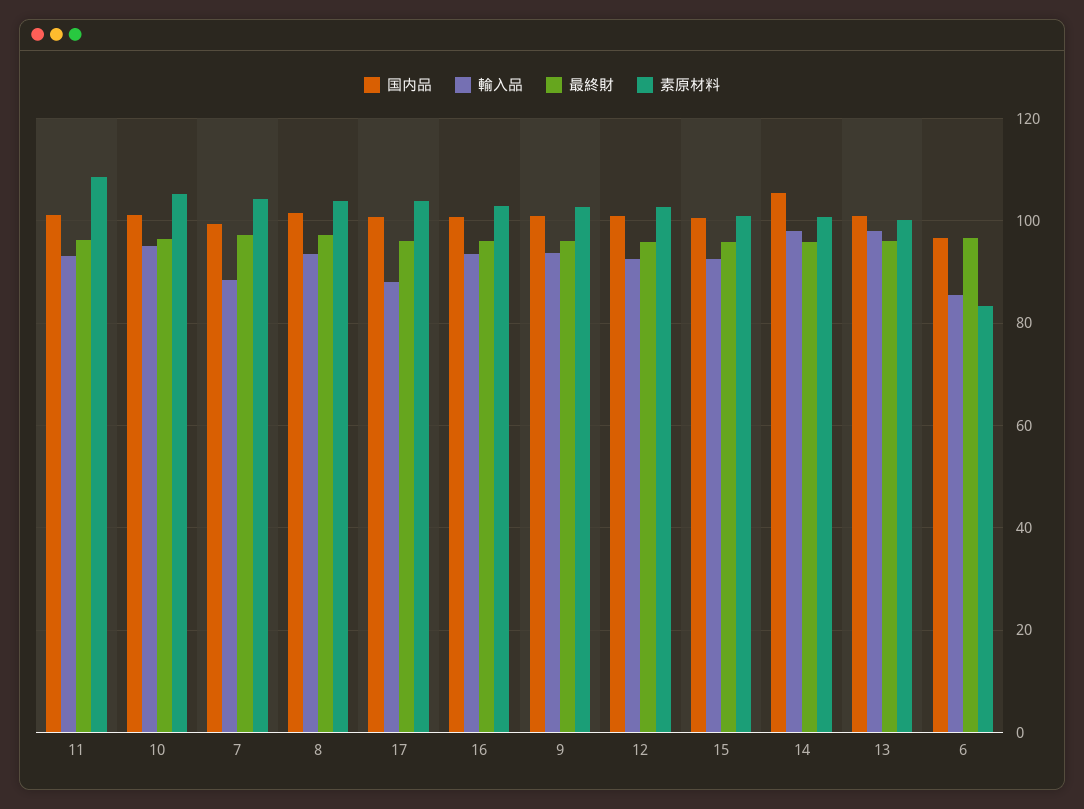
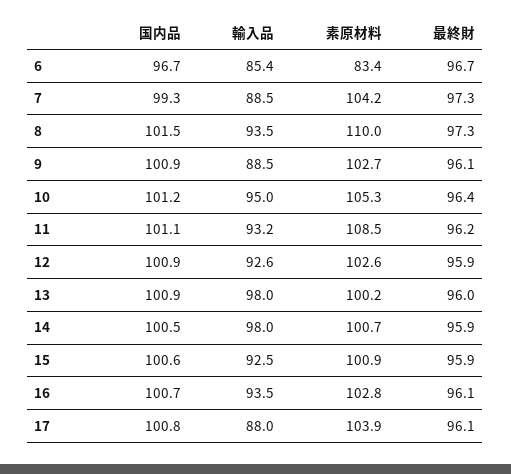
素原材料, 8: 104 -> 110
輸入品, 9: 94 -> 88.5
国内品, 14: 106 -> 100.5

